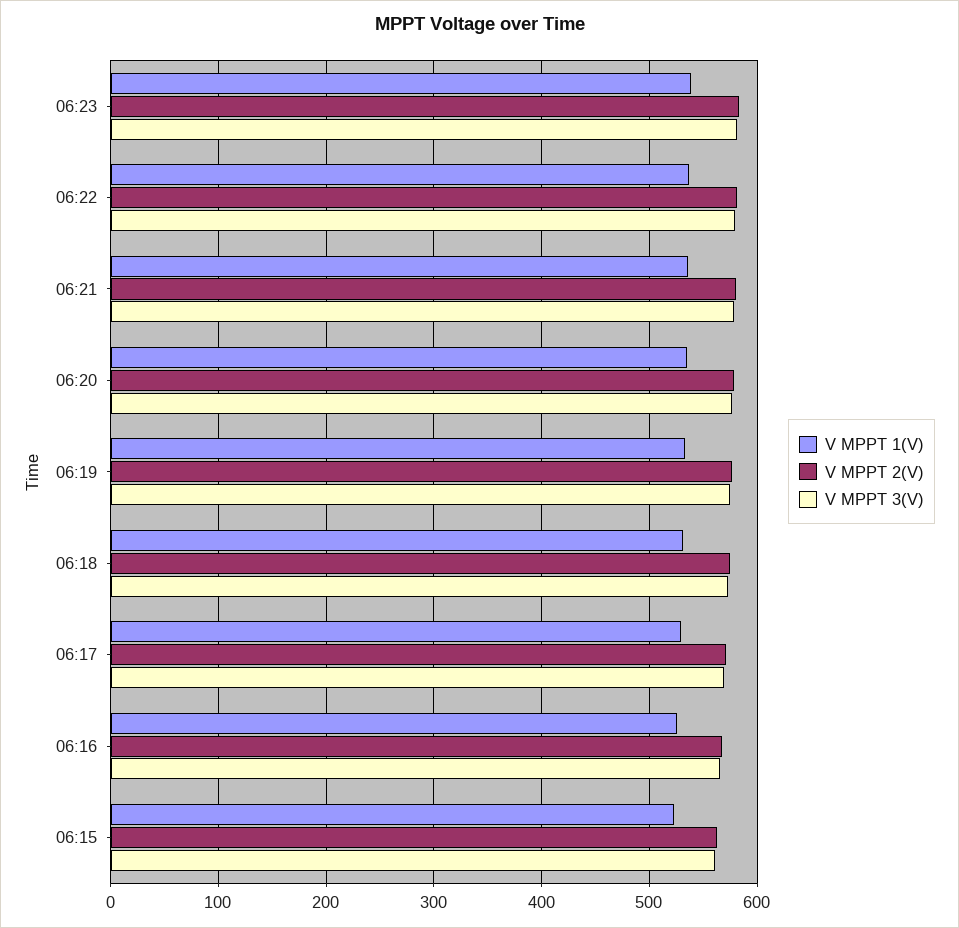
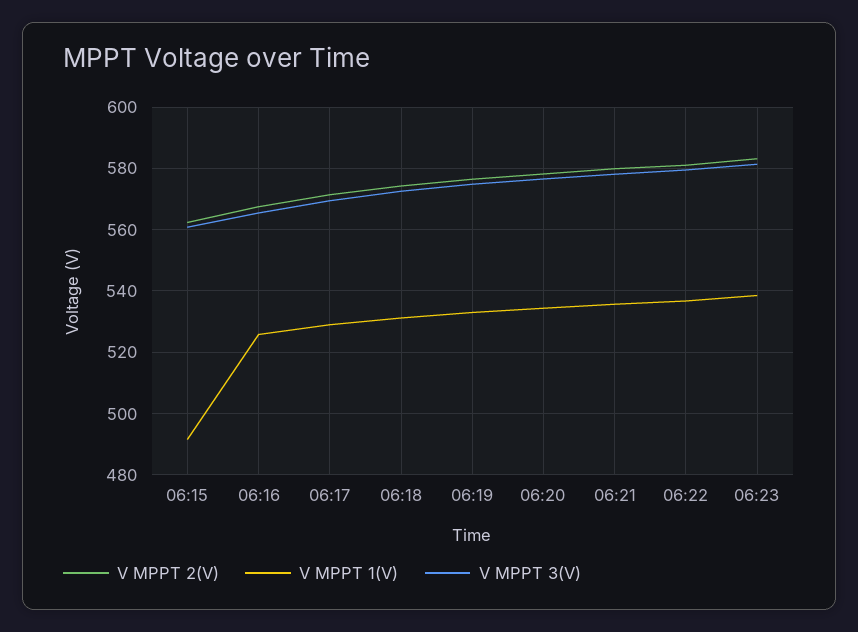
V MPPT 1(V), 06:15: 520 -> 492

